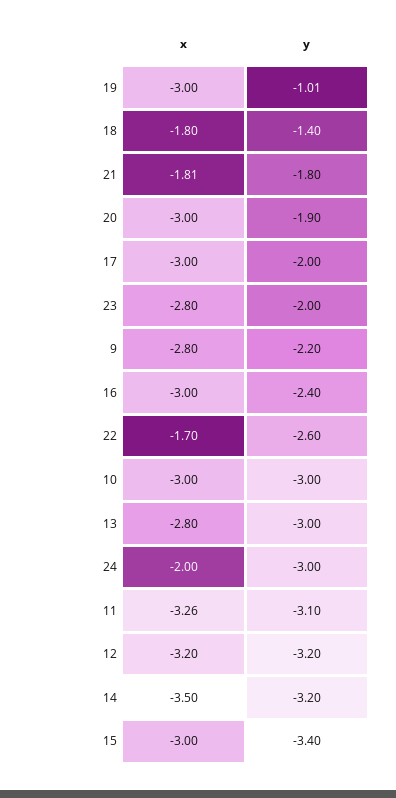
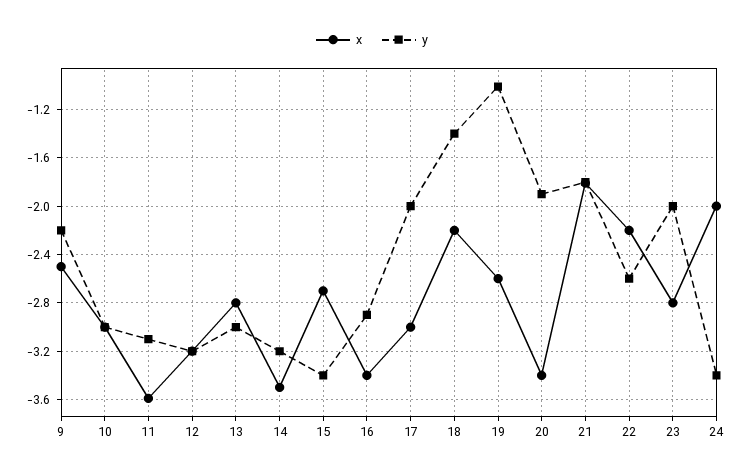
x, 19: -3 -> -2.6
x, 18: -1.8 -> -2.2
x, 20: -3 -> -3.4
x, 9: -2.8 -> -2.5
x, 16: -3 -> -3.4
y, 16: -2.4 -> -2.9
x, 22: -1.7 -> -2.2
y, 24: -3 -> -3.4
x, 11: -3.26 -> -3.6
x, 15: -3 -> -2.7

